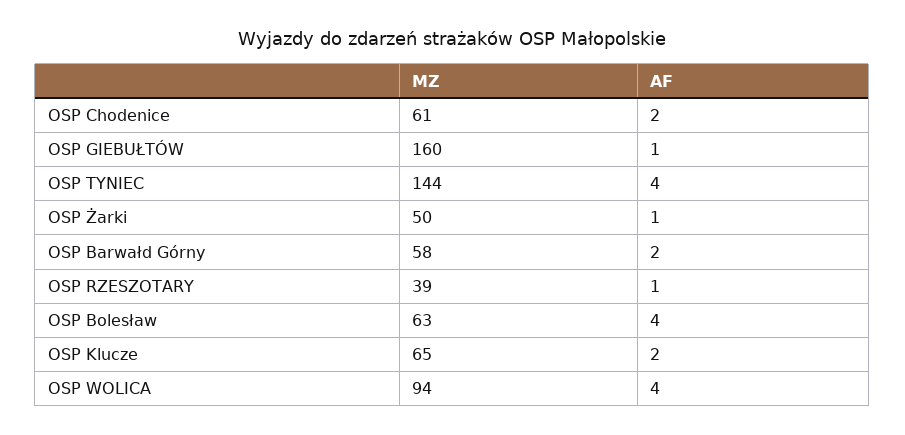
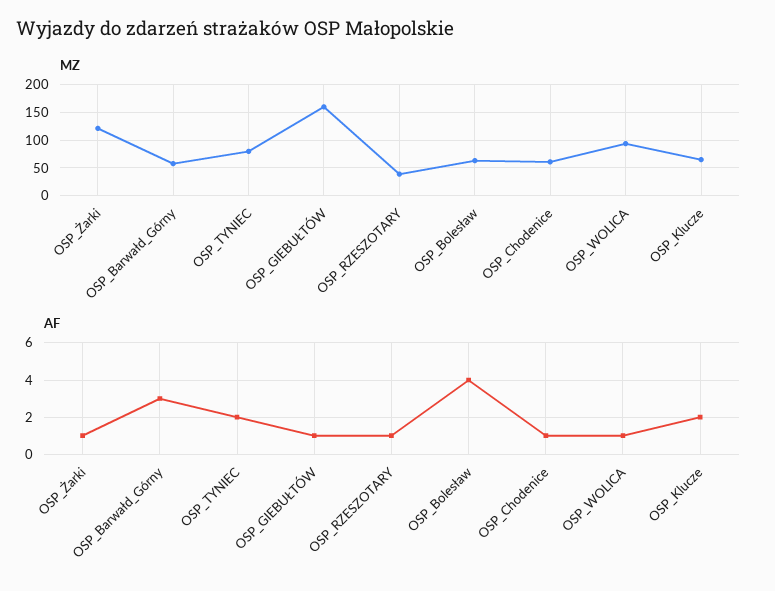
AF, OSP Chodenice: 2 -> 1
MZ, OSP TYNIEC: 144 -> 75
AF, OSP TYNIEC: 4 -> 2
MZ, OSP Żarki: 50 -> 125
AF, OSP Barwałd Górny: 2 -> 3
AF, OSP WOLICA: 4 -> 1

